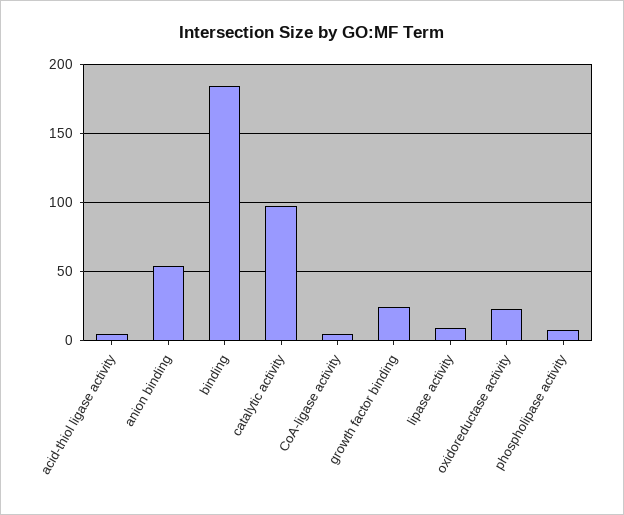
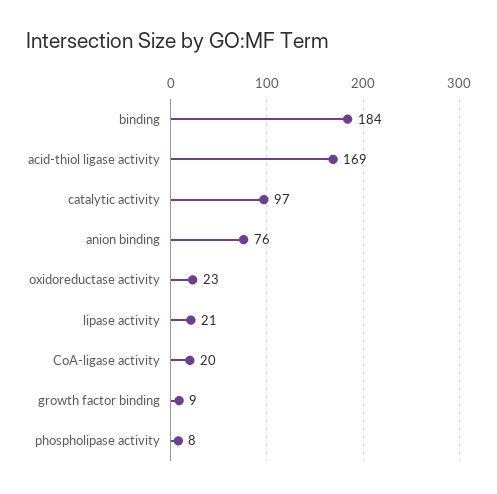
acid-thiol ligase activity: 5 -> 169
anion binding: 55 -> 76
CoA-ligase activity: 5 -> 20
growth factor binding: 25 -> 9
lipase activity: 10 -> 21

